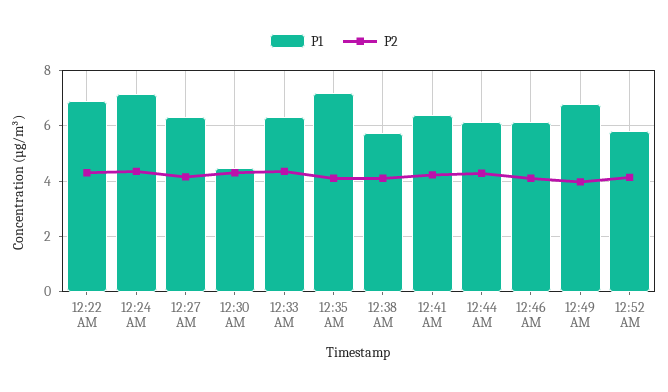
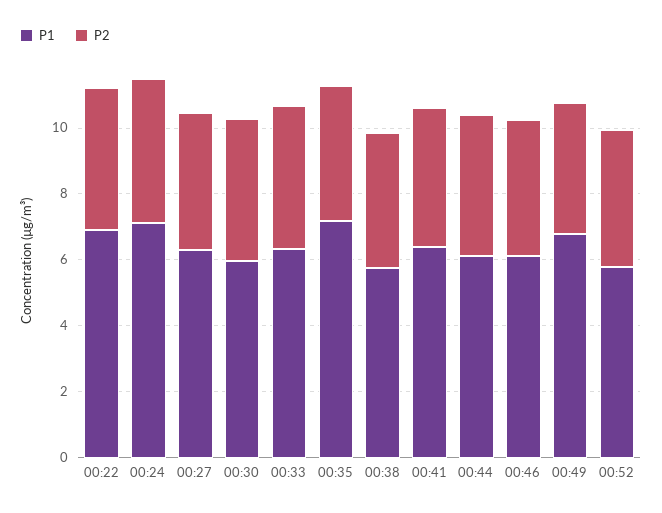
P1, 12:30 AM: 4.5 -> 6

